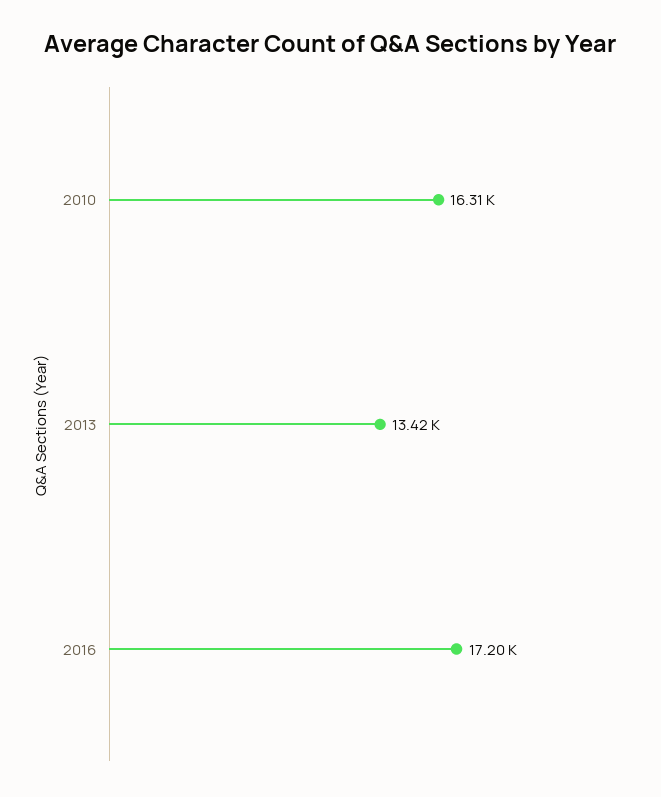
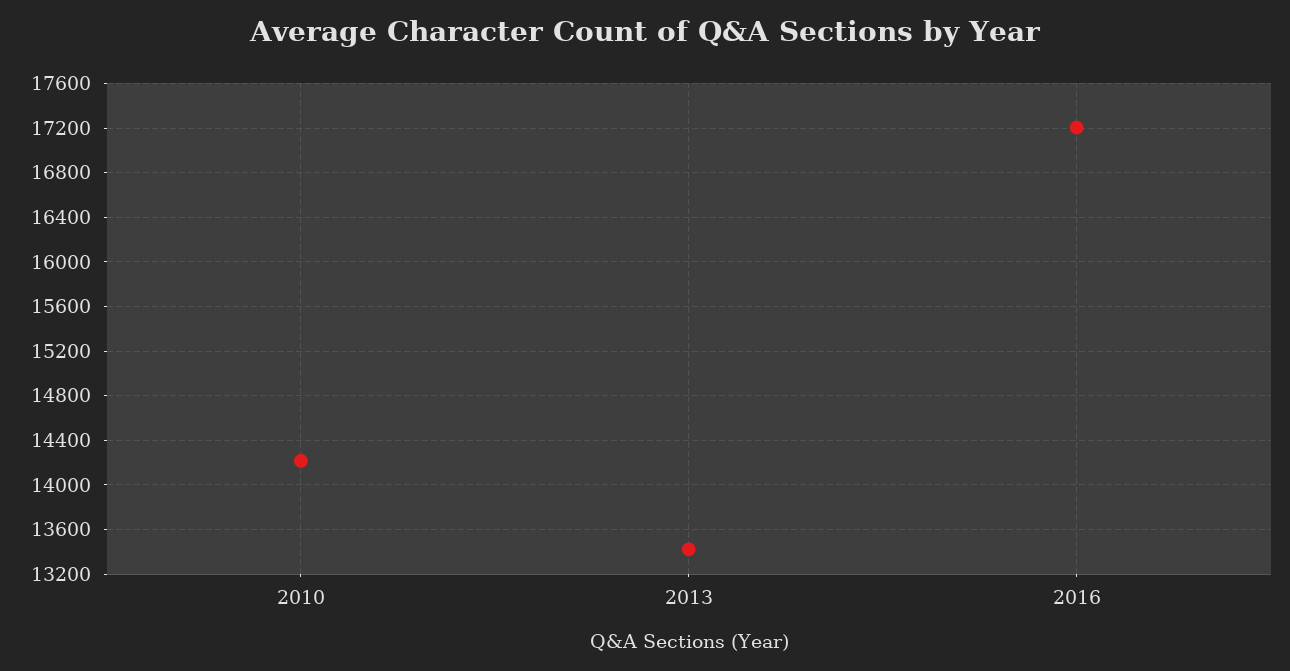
2010: 16310 -> 14200

